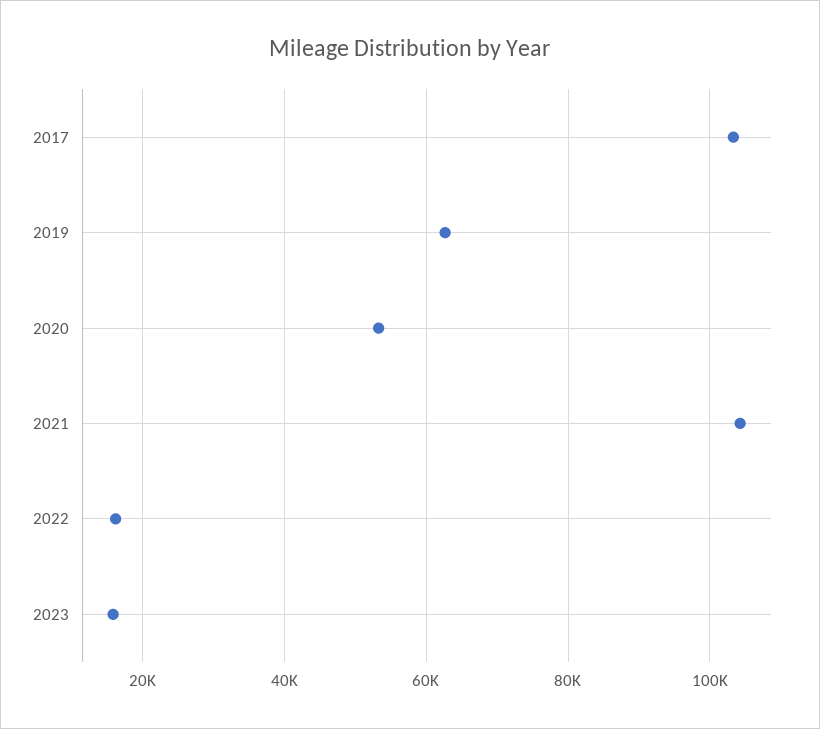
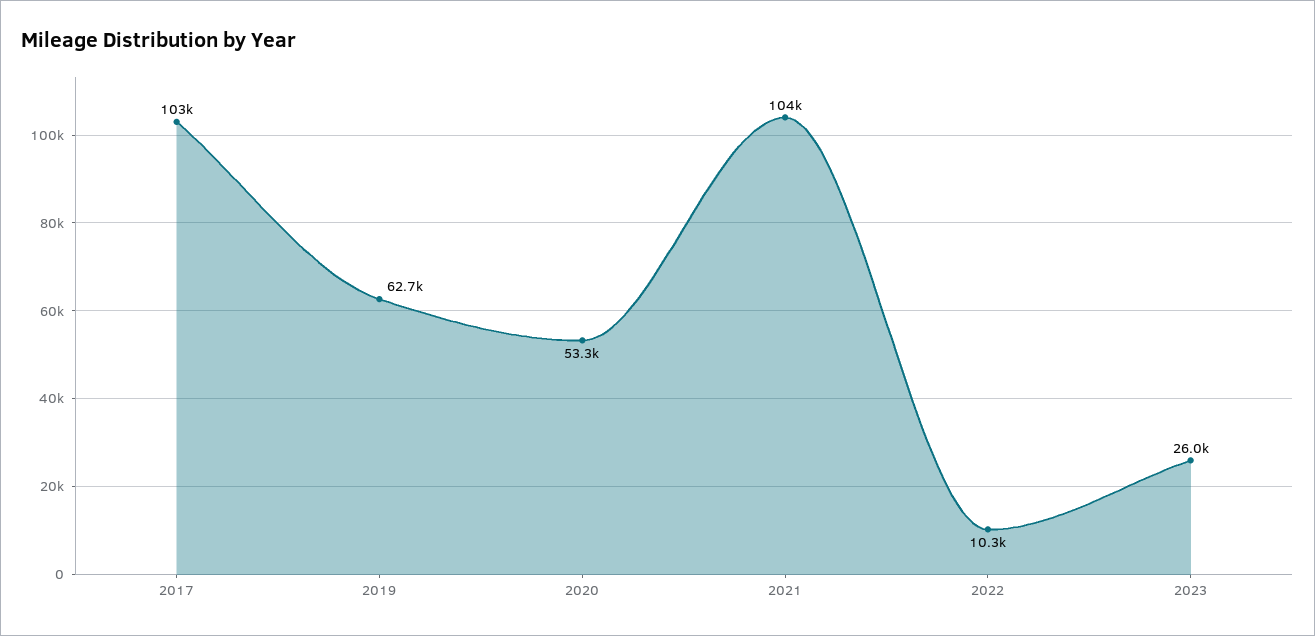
2022: 16000 -> 10300
2023: 16000 -> 26000

